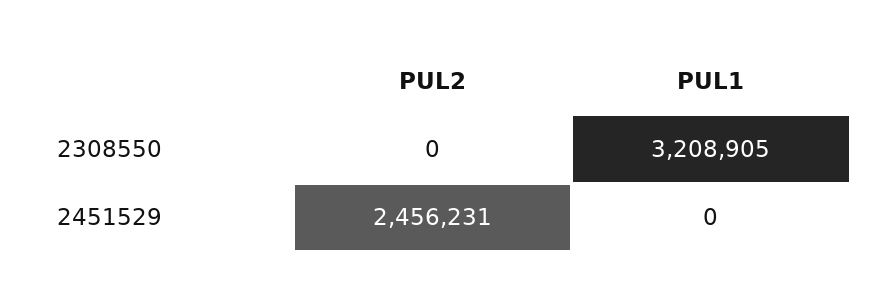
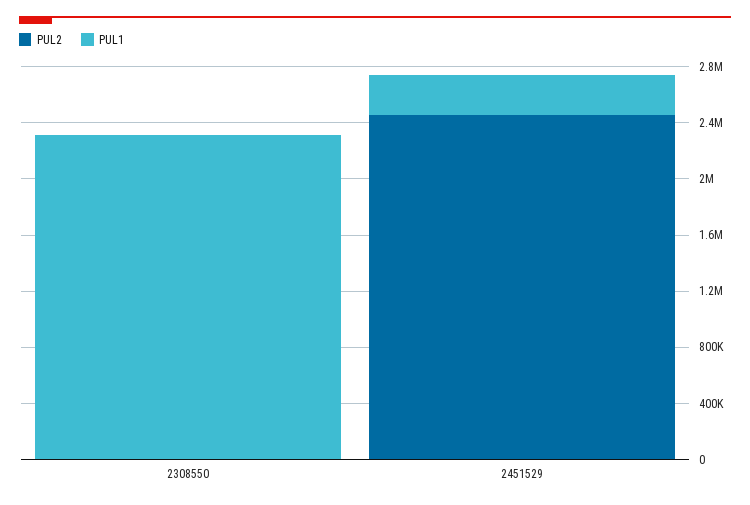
PUL1, 2308550: 3208905 -> 2300000
PUL1, 2451529: 0 -> 300000

